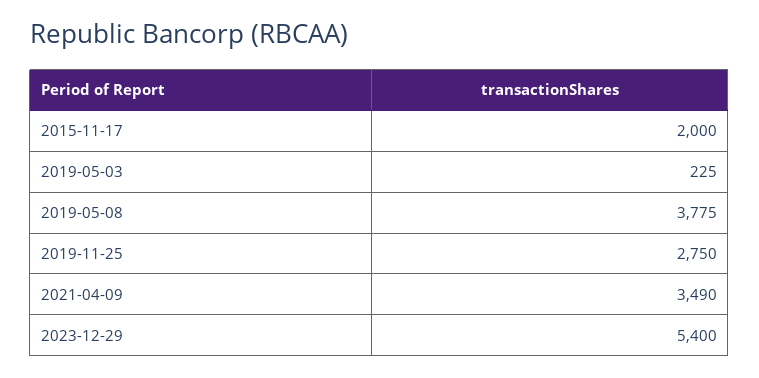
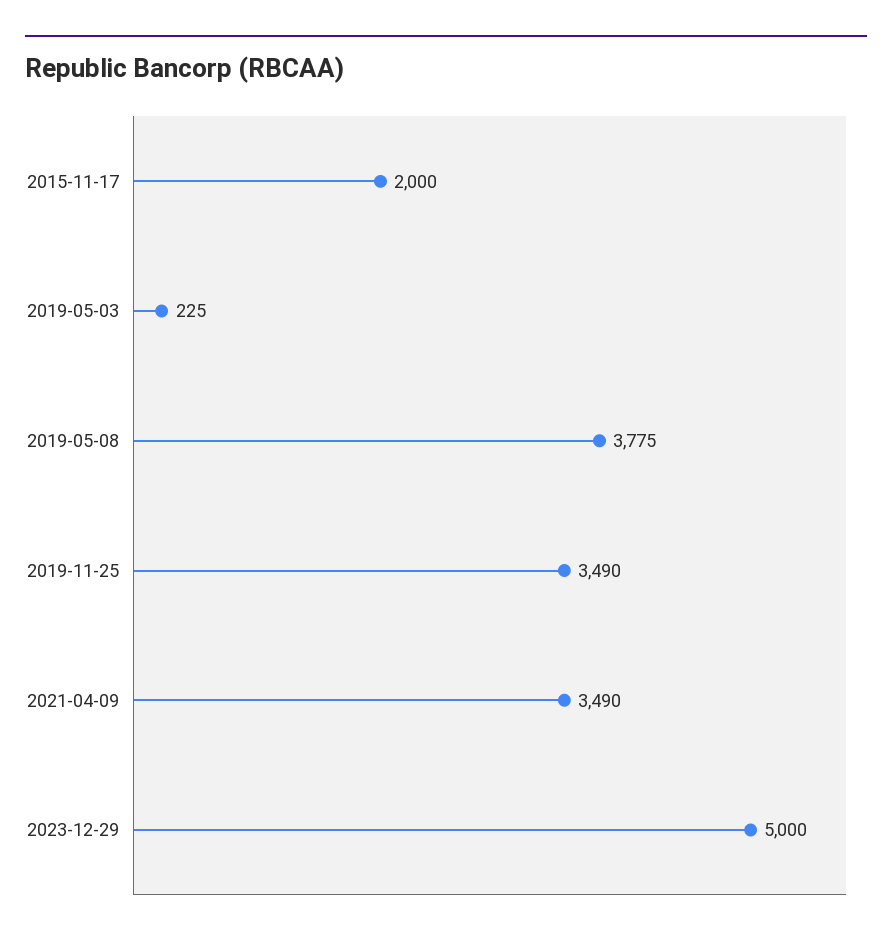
2019-11-25: 2750 -> 3490
2023-12-29: 5400 -> 5000

